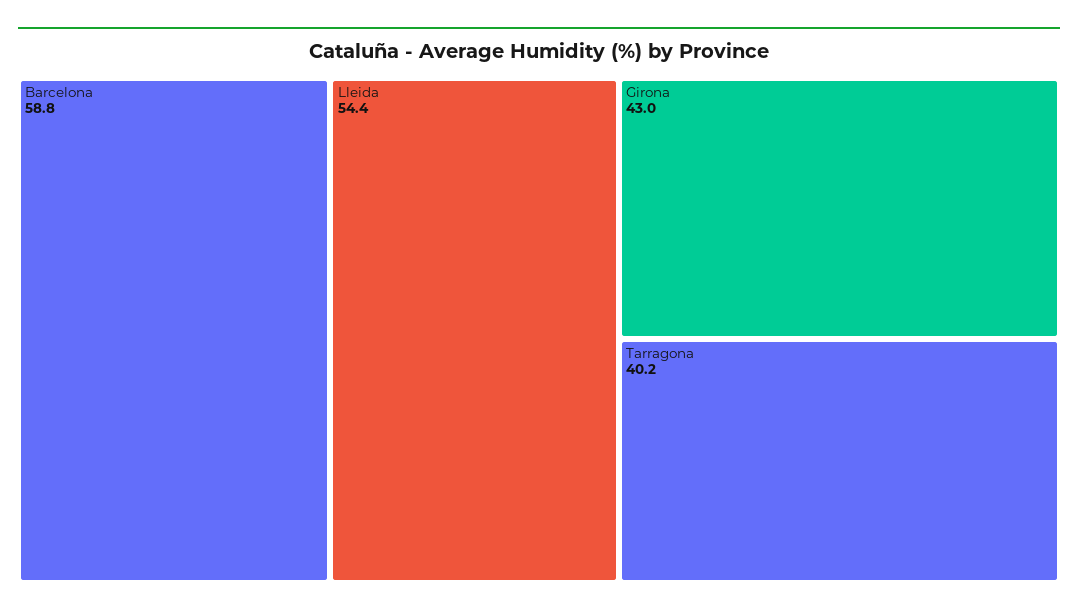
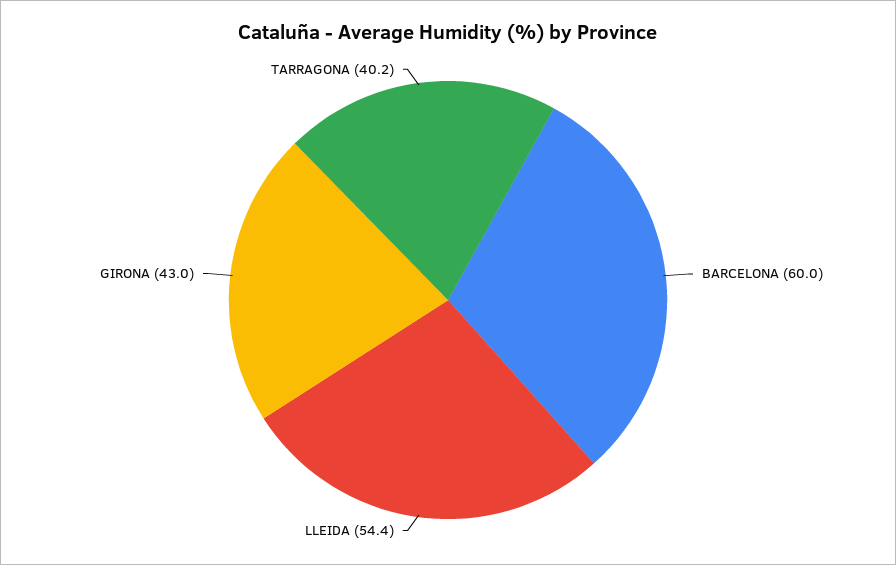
Barcelona: 58.8 -> 60

